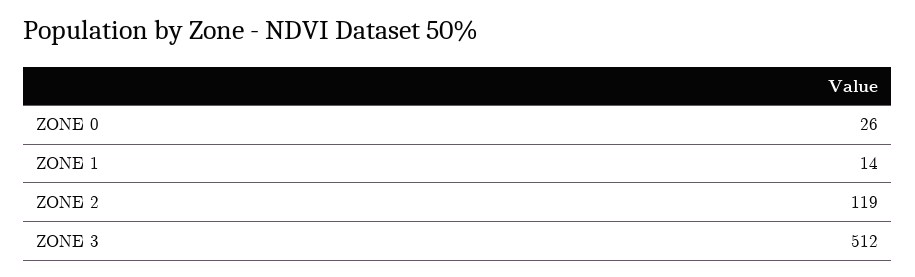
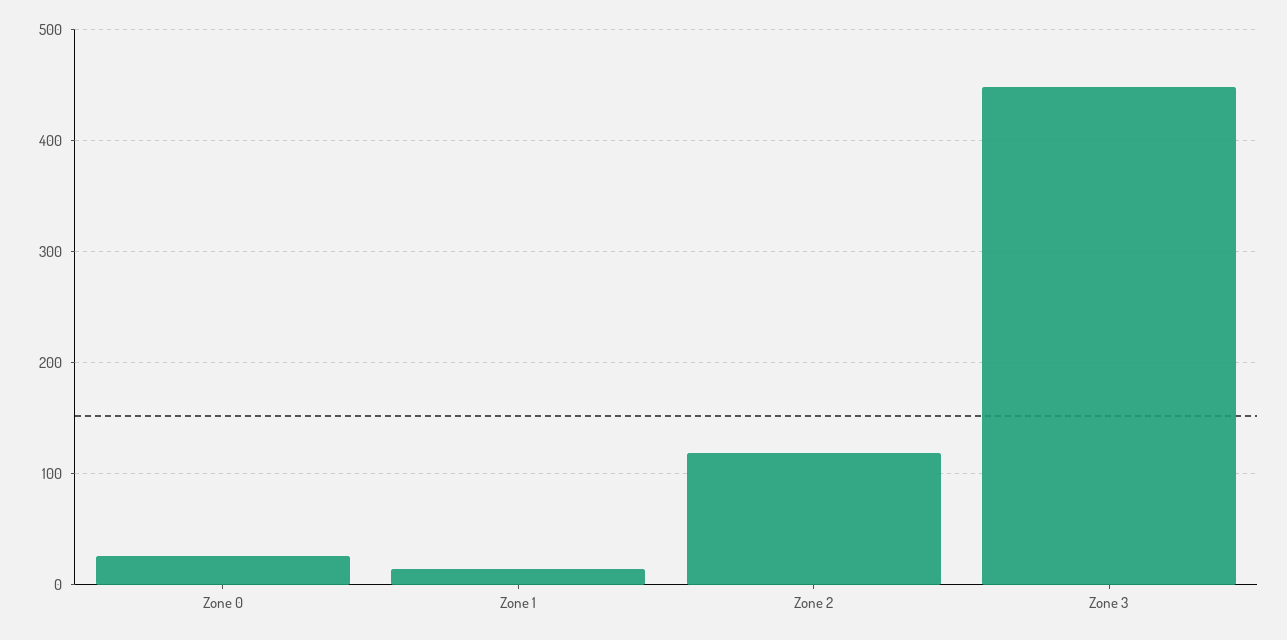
ZONE 3: 512 -> 450

